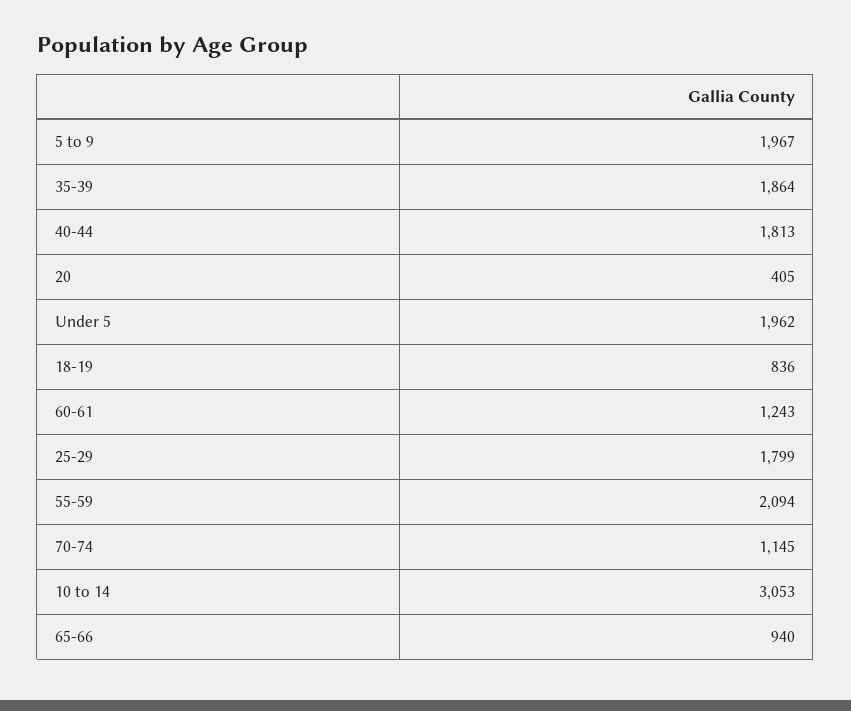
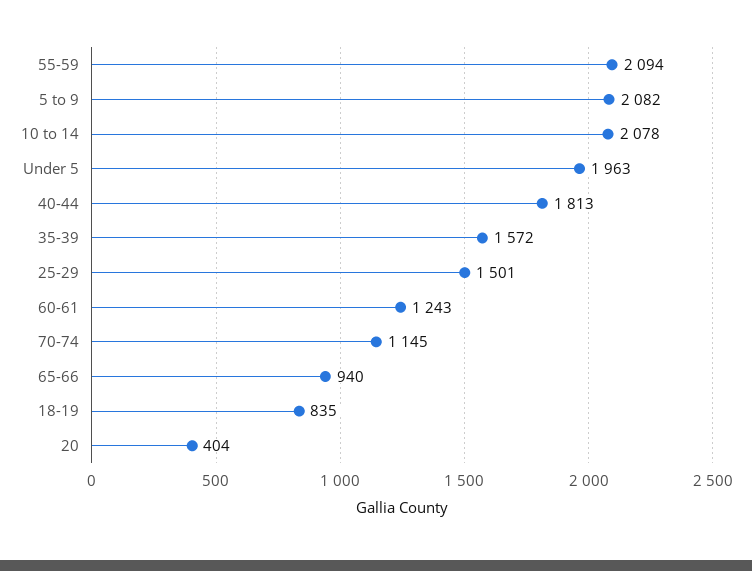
5 to 9: 1967 -> 2082
35-39: 1864 -> 1572
20: 405 -> 404
Under 5: 1962 -> 1963
18-19: 836 -> 835
25-29: 1799 -> 1501
10 to 14: 3053 -> 2078

